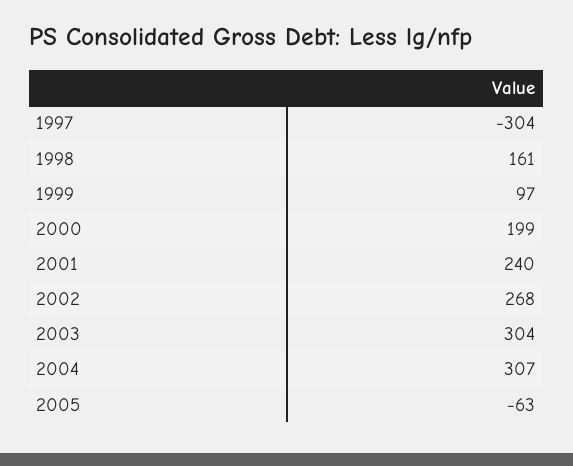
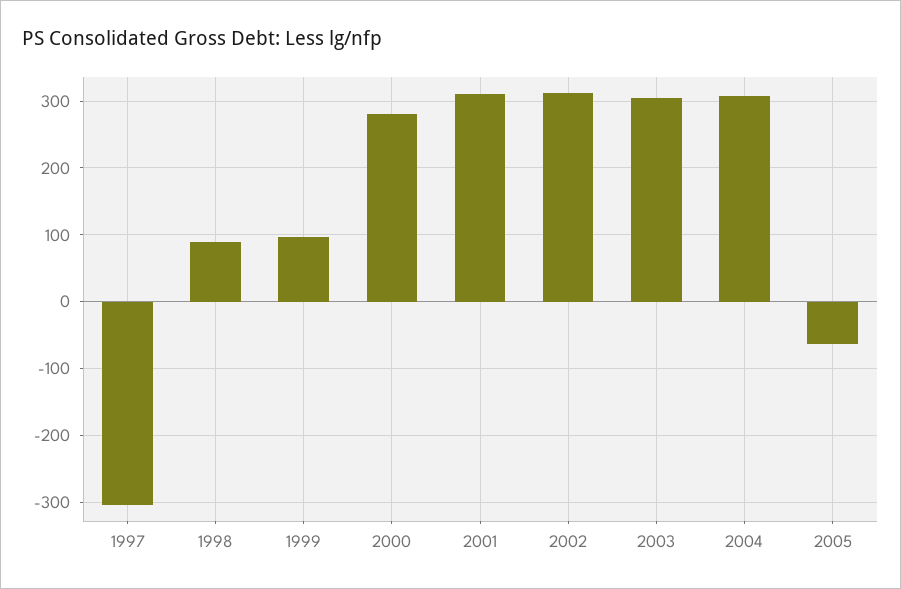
1998: 161 -> 90
2000: 199 -> 280
2001: 240 -> 310
2002: 268 -> 310

